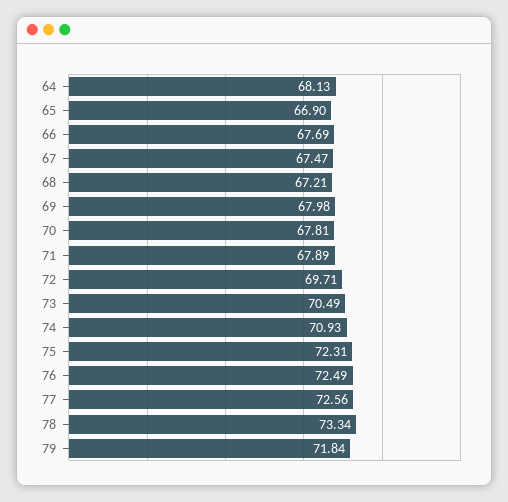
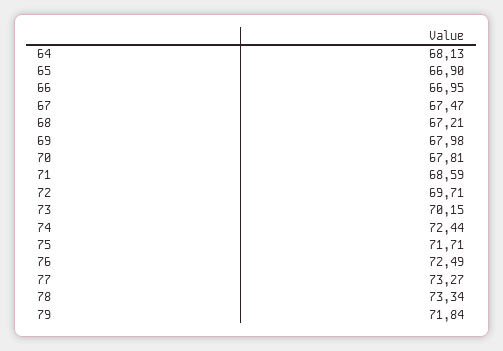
66: 67.69 -> 66.95
71: 67.89 -> 68.59
73: 70.49 -> 70.15
74: 70.93 -> 72.44
75: 72.31 -> 71.71
77: 72.56 -> 73.27

